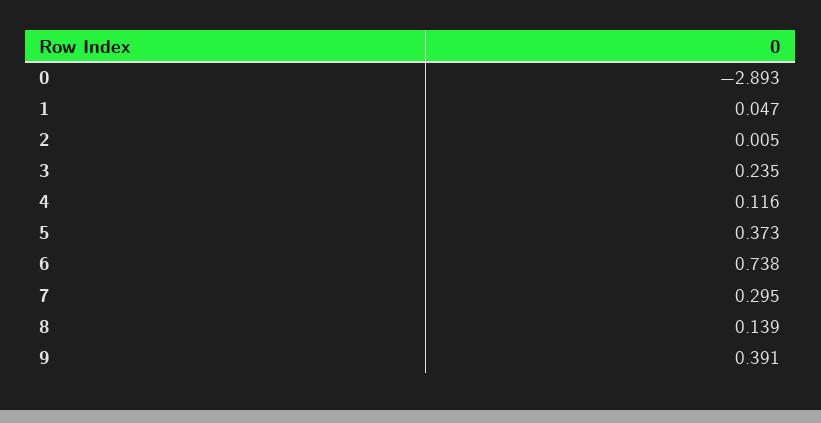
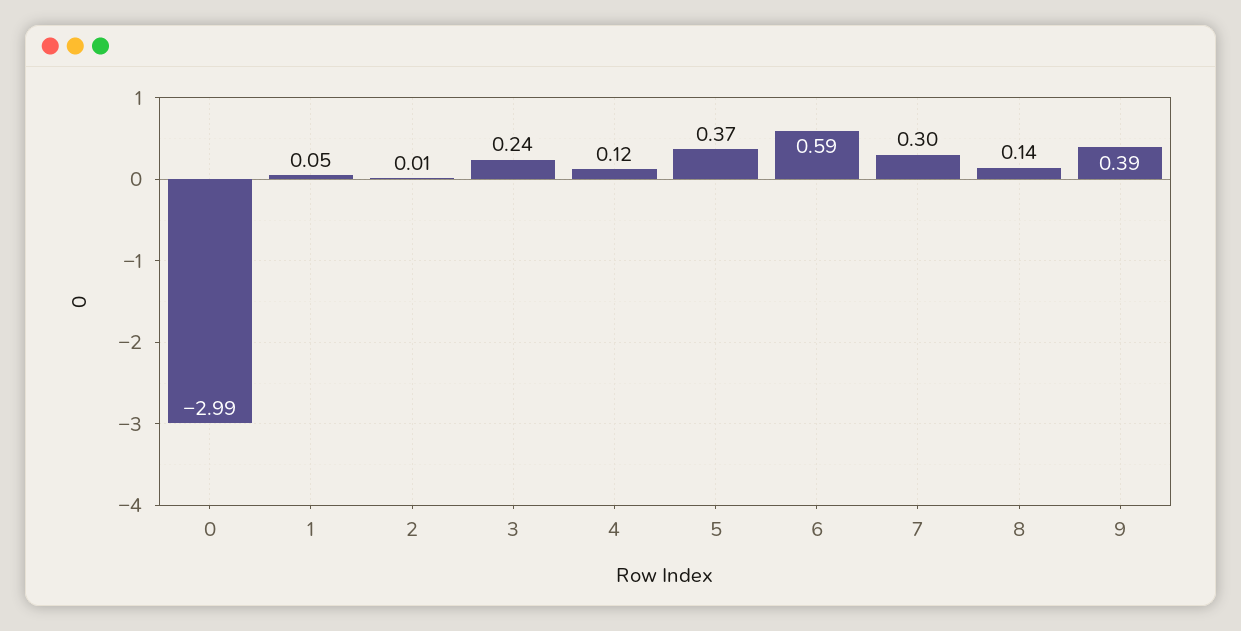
0: -2.893 -> -2.99
6: 0.738 -> 0.59

